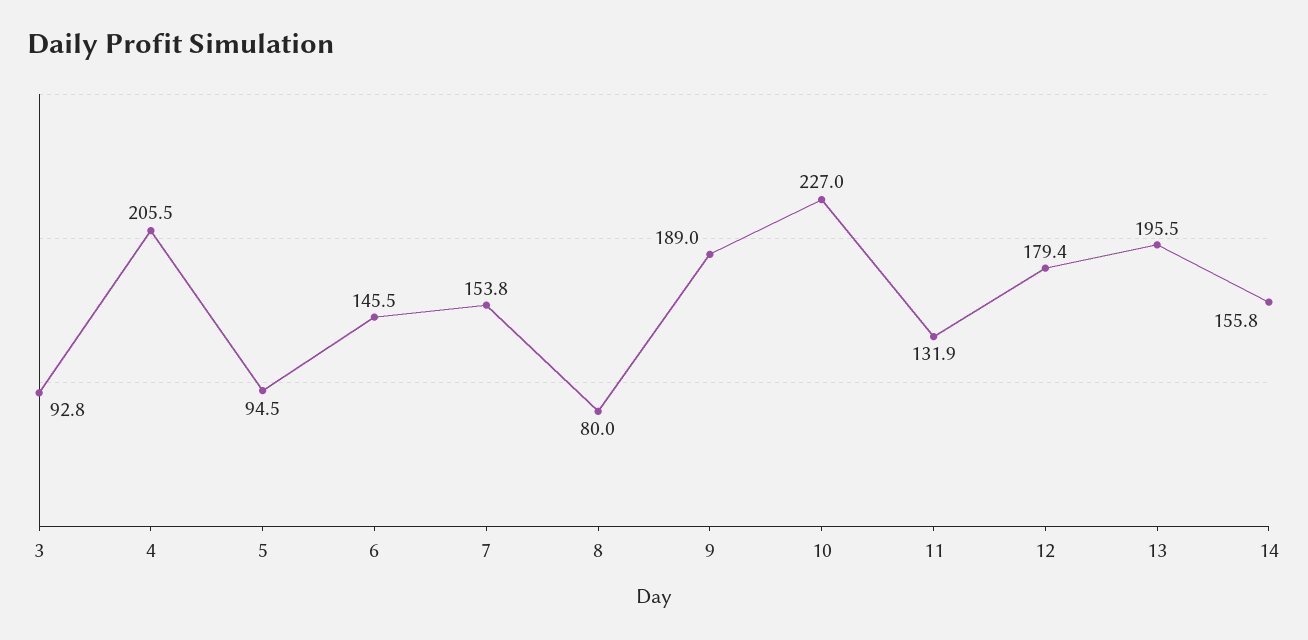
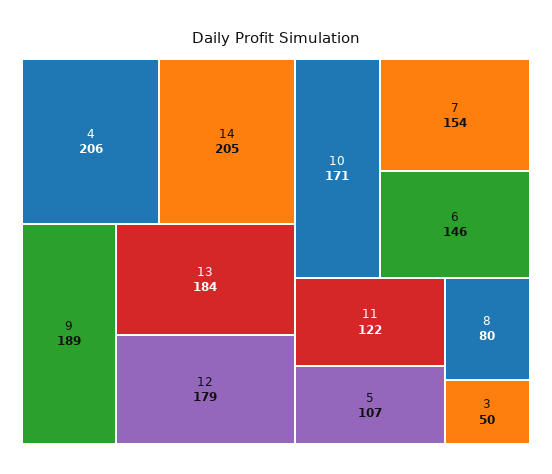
3: 92.8 -> 50
5: 94.5 -> 107
10: 227 -> 171
11: 131.9 -> 122
13: 195.5 -> 184
14: 155.8 -> 205

